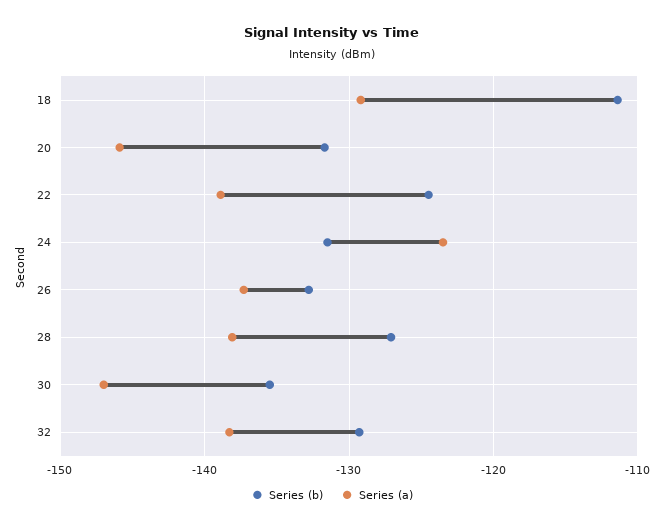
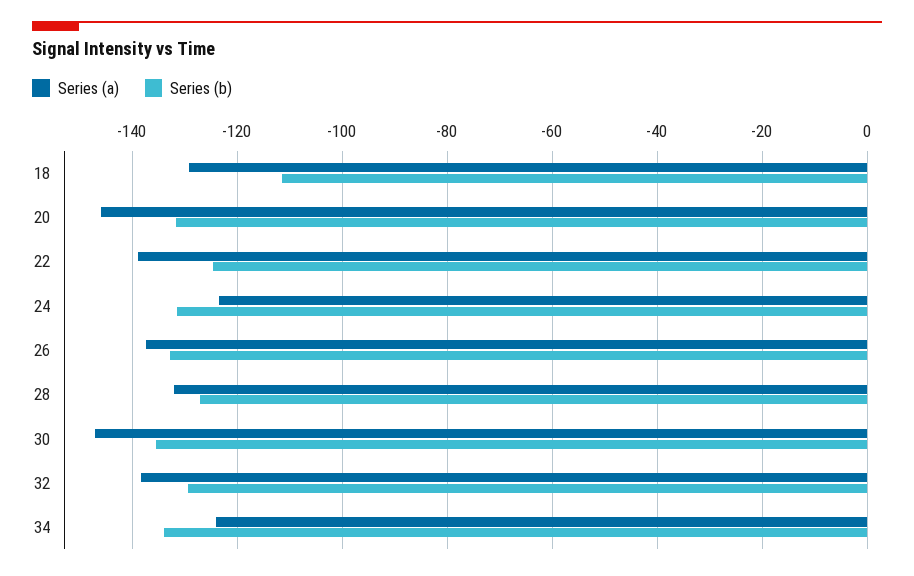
Series (a), 28: -138 -> -132
Series (a), 34: none -> -124
Series (b), 34: none -> -134

